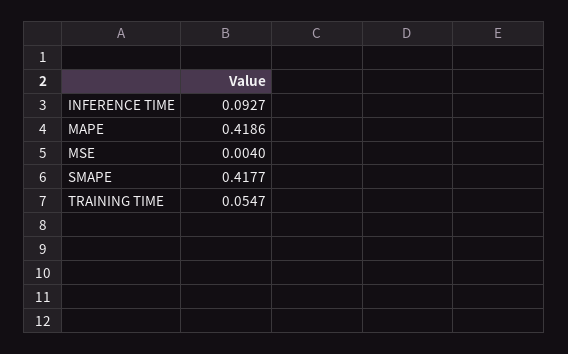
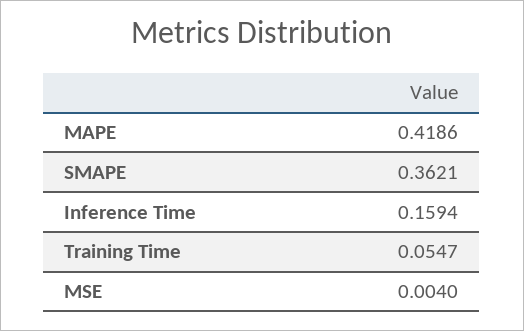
INFERENCE TIME: 0.0927 -> 0.1594
SMAPE: 0.4177 -> 0.3621

